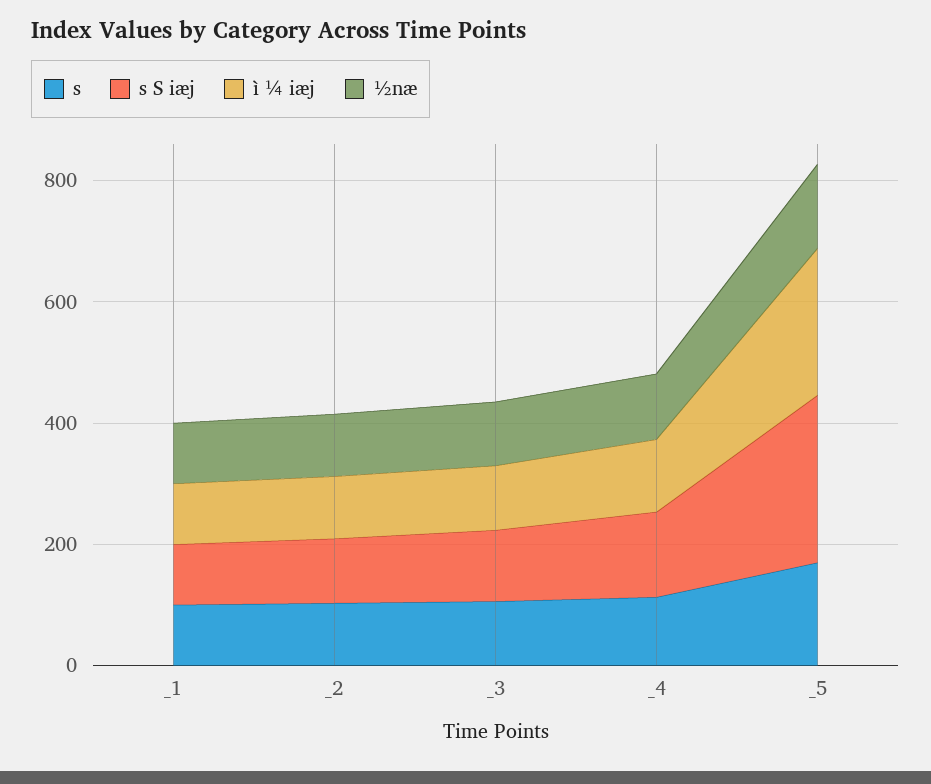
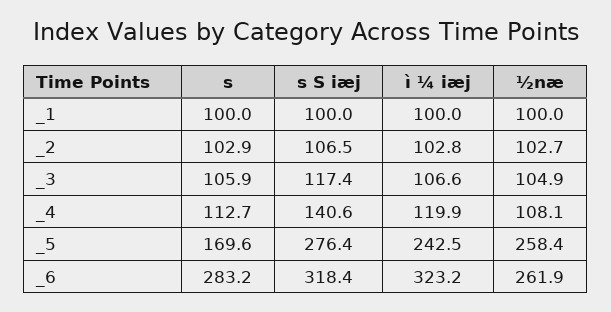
½næ, _5: 150 -> 258.4
s, _6: none -> 283.2
s S iæj, _6: none -> 318.4
ì ¼ iæj, _6: none -> 323.2
½næ, _6: none -> 261.9

